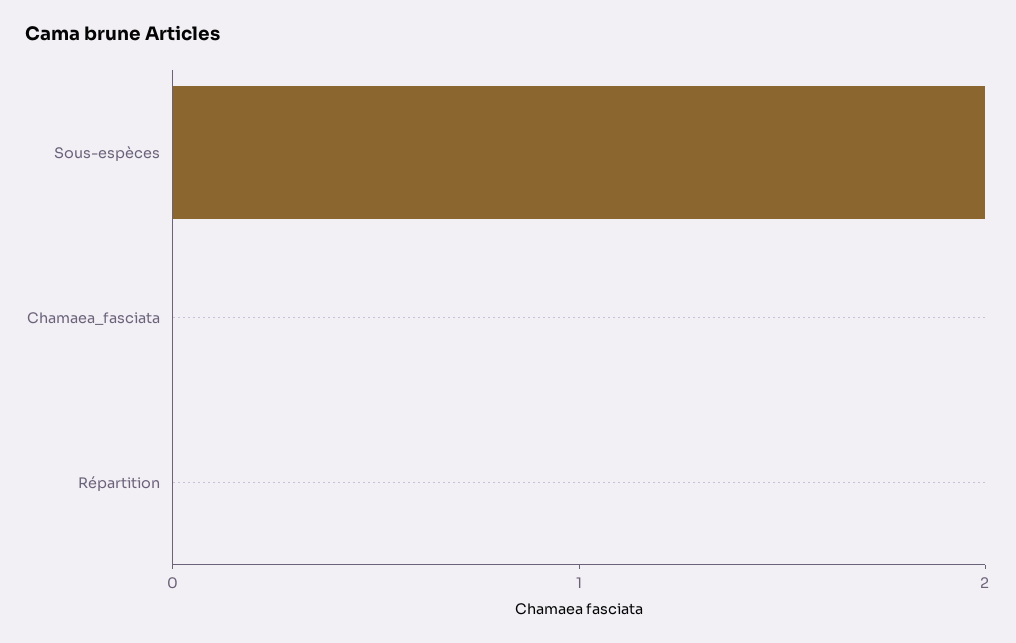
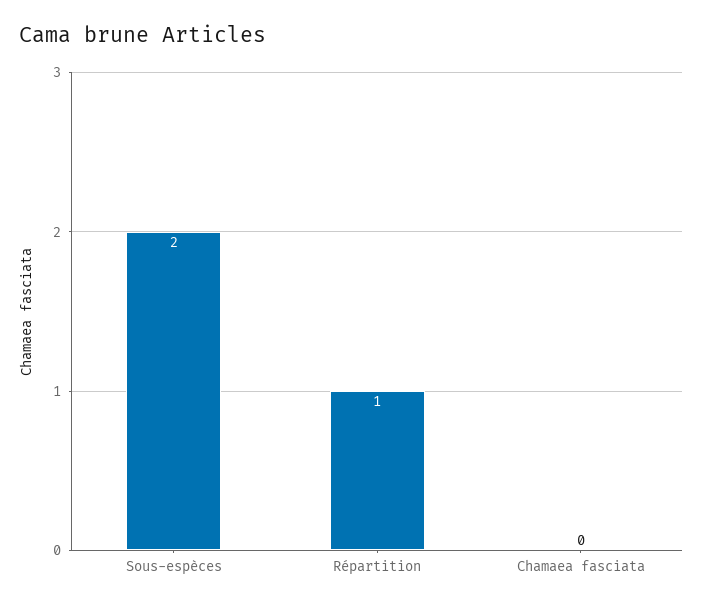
Répartition: 0 -> 1

